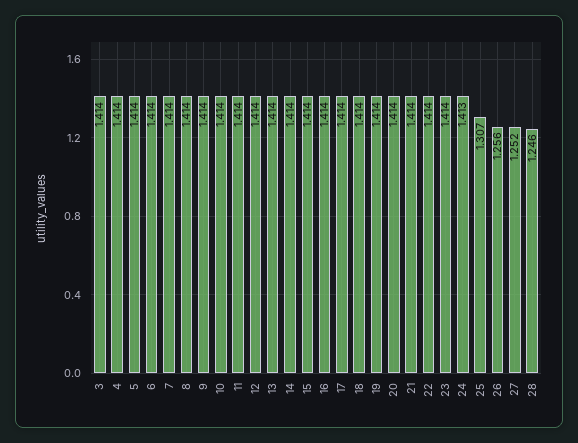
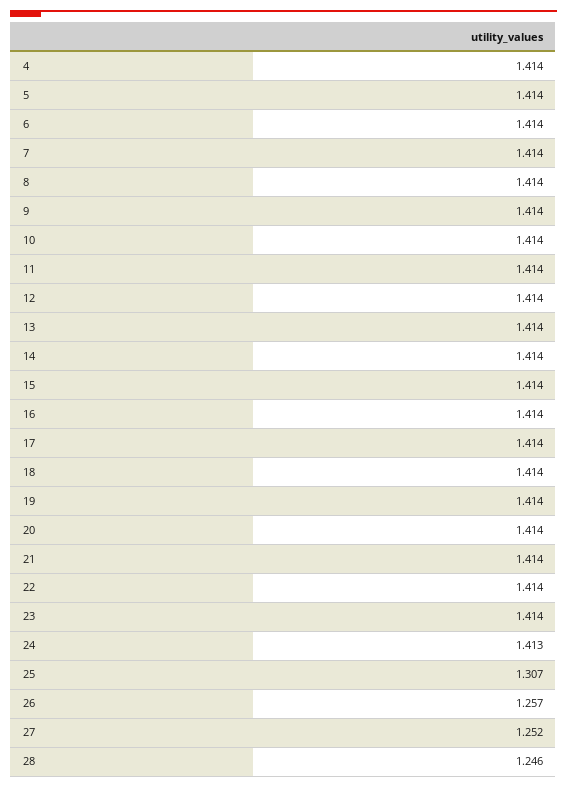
3: 1.414 -> none
26: 1.256 -> 1.257

